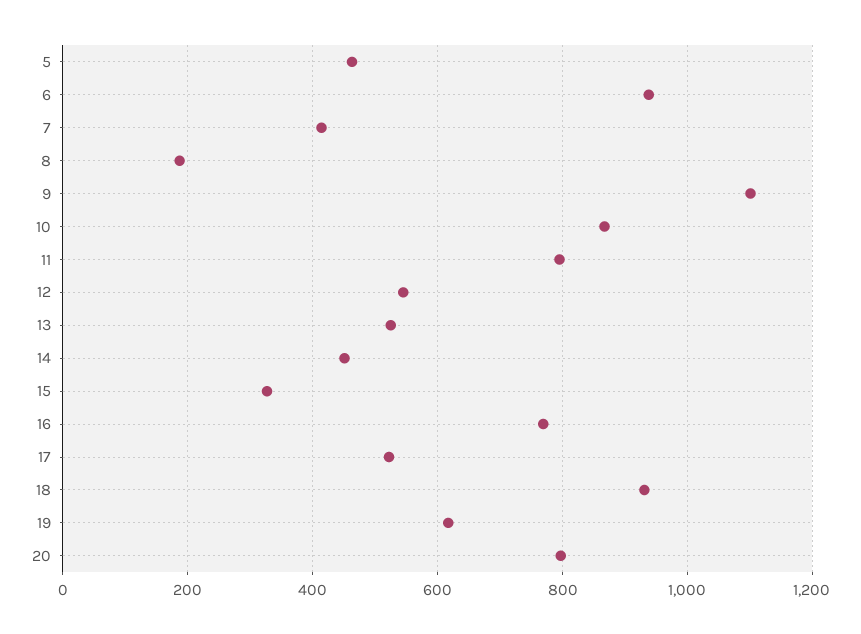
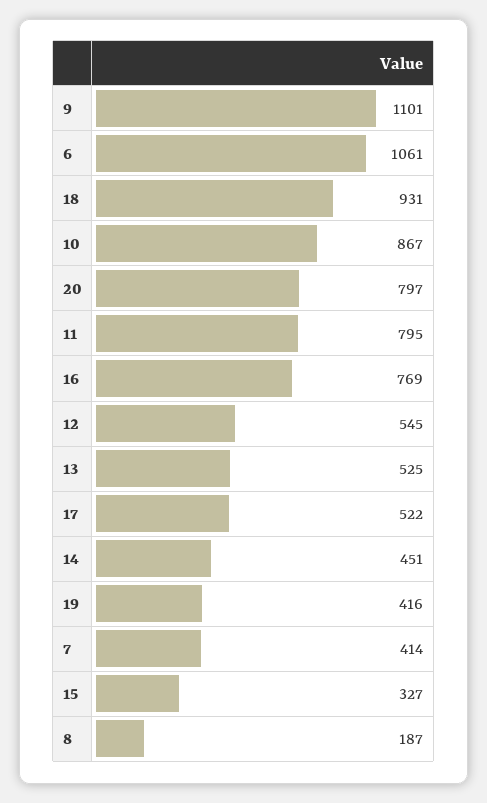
5: 460 -> none
6: 940 -> 1061
19: 620 -> 416

